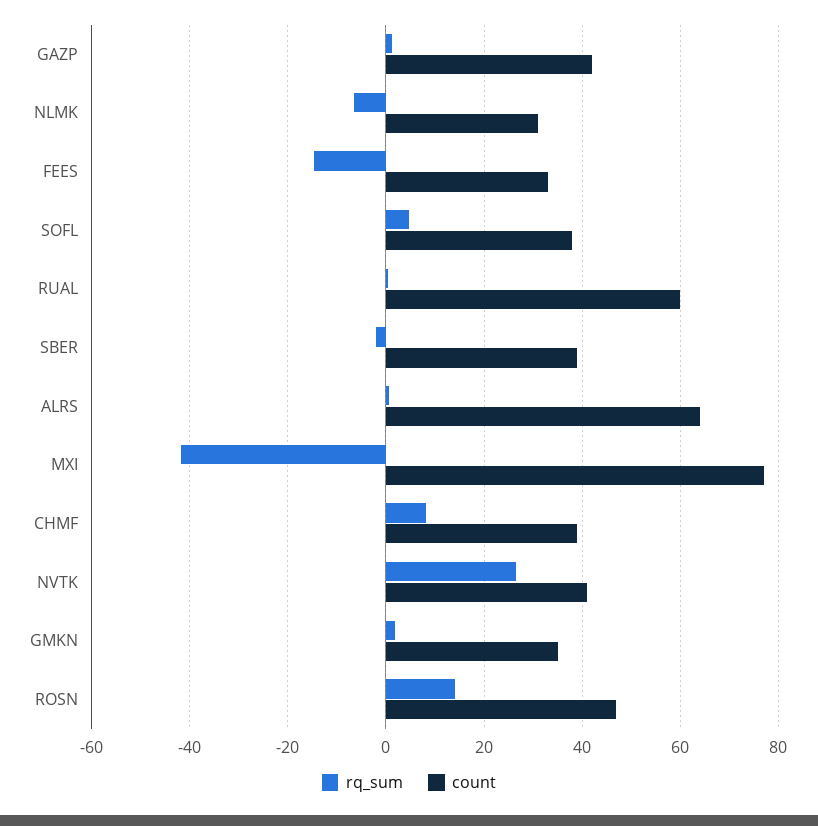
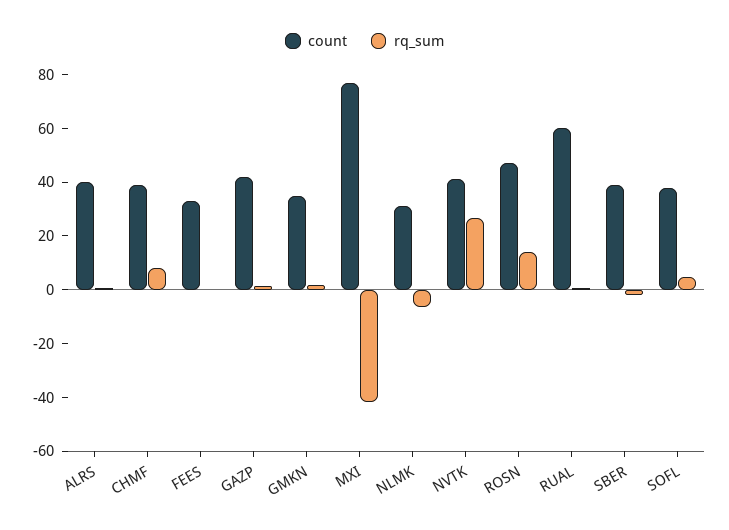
rq_sum, FEES: -14 -> 0
count, ALRS: 64 -> 40

